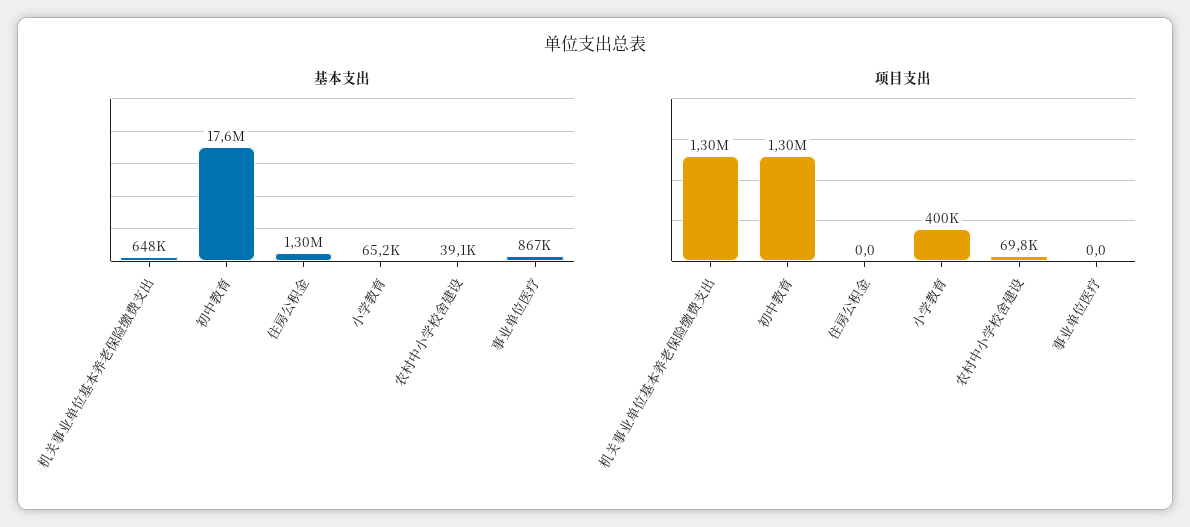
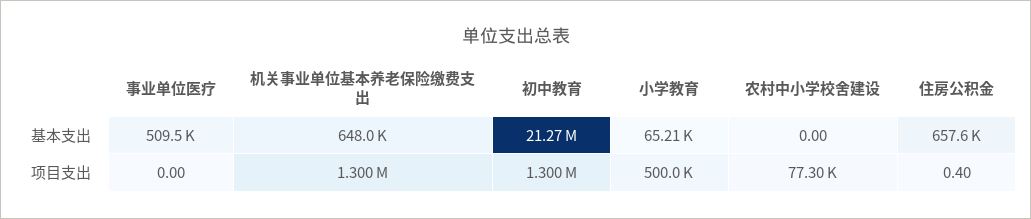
基本支出, 初中教育: 17600000 -> 21270000
基本支出, 住房公积金: 1300000 -> 657600
基本支出, 农村中小学校舍建设: 39100 -> 0
基本支出, 事业单位医疗: 867000 -> 509500
项目支出, 住房公积金: 0 -> 0.4
项目支出, 小学教育: 400000 -> 500000
项目支出, 农村中小学校舍建设: 69800 -> 77300

